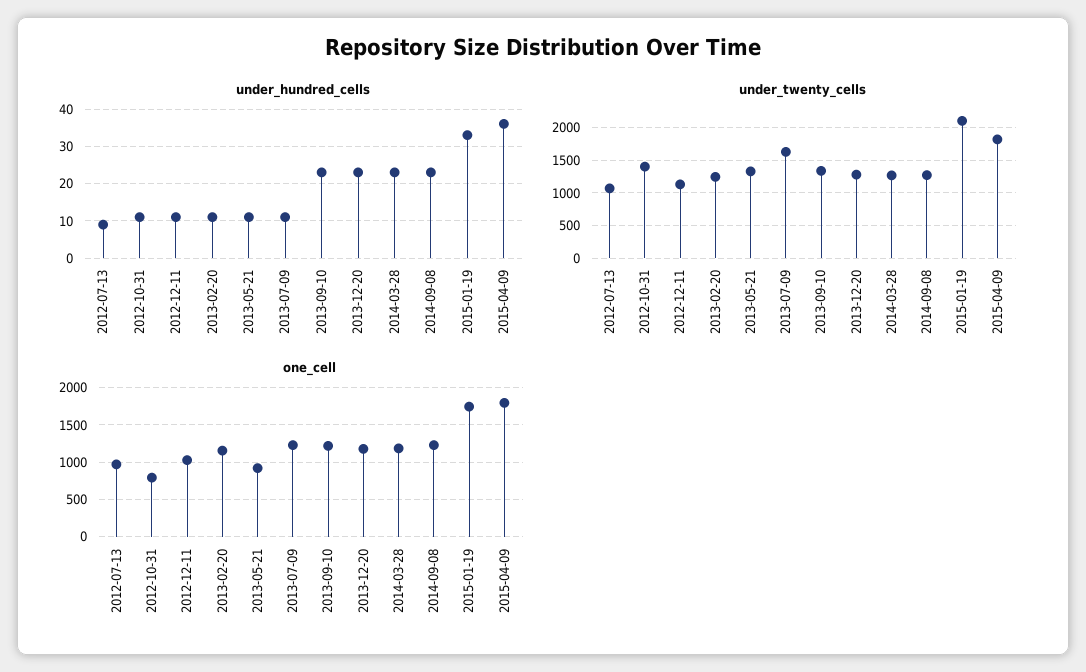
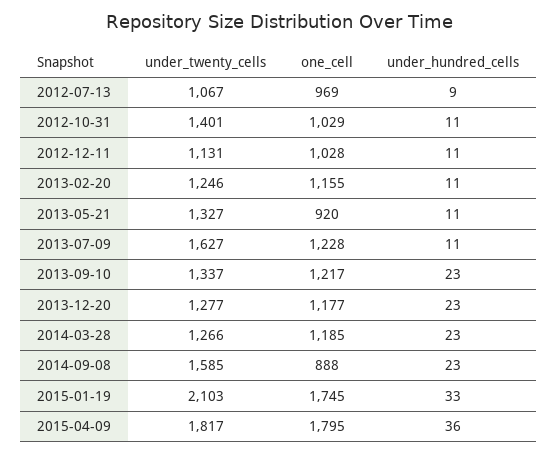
under_twenty_cells, 2014-09-08: 1300 -> 1585
one_cell, 2012-10-31: 800 -> 1029
one_cell, 2014-09-08: 1200 -> 888

